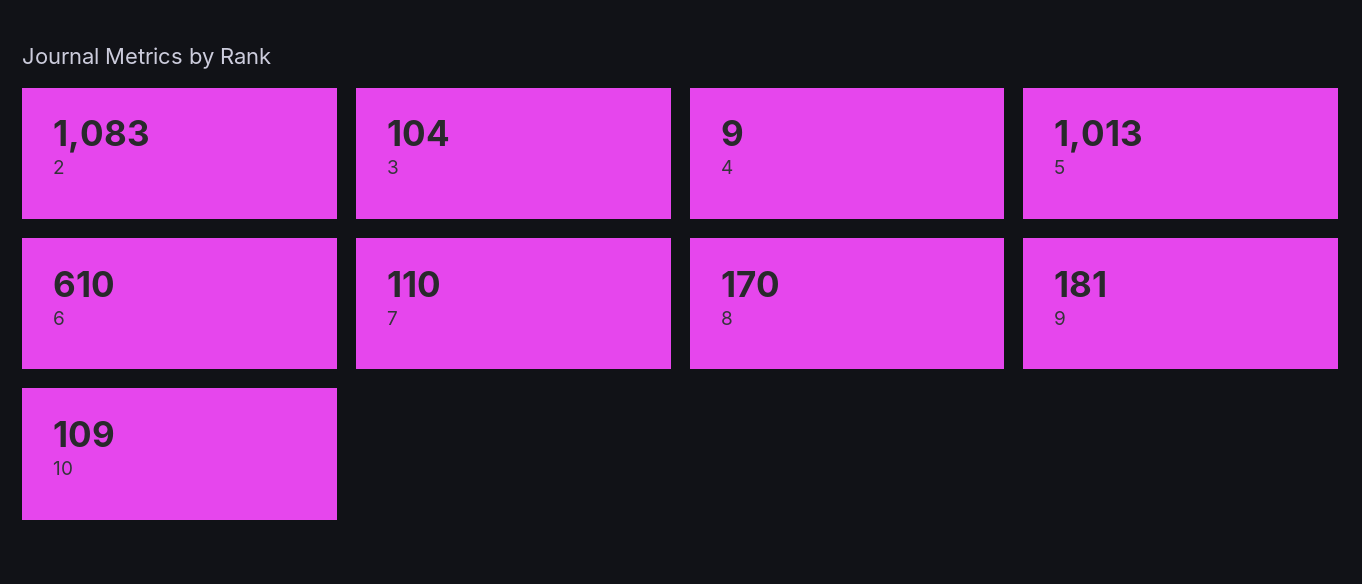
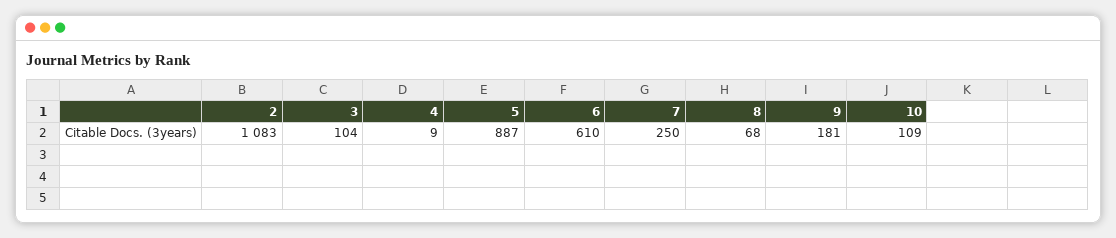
5: 1013 -> 887
7: 110 -> 250
8: 170 -> 68

